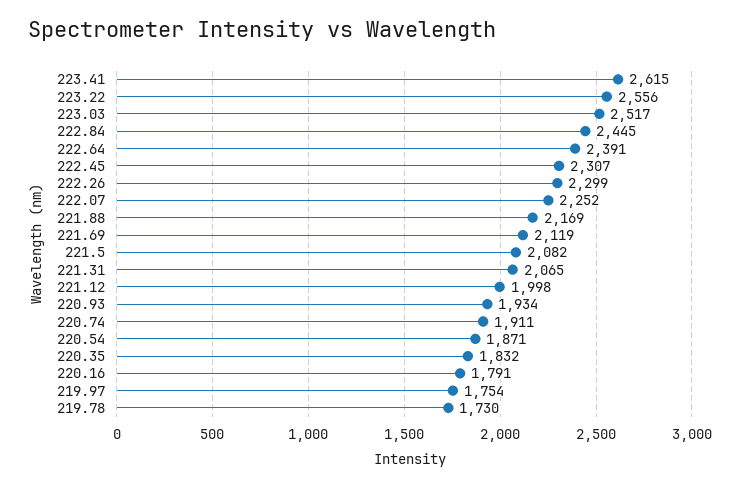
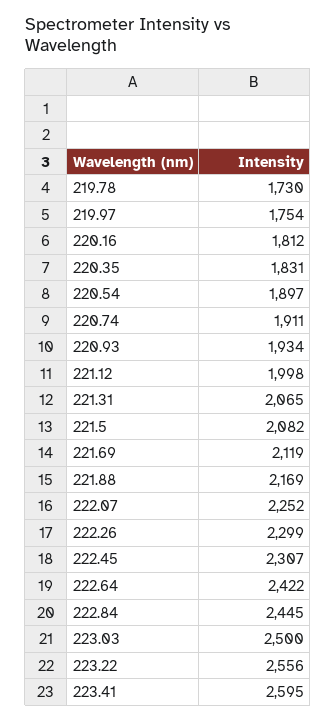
223.41: 2615 -> 2595
223.03: 2517 -> 2500
222.64: 2391 -> 2422
220.54: 1871 -> 1897
220.35: 1832 -> 1831
220.16: 1791 -> 1812

